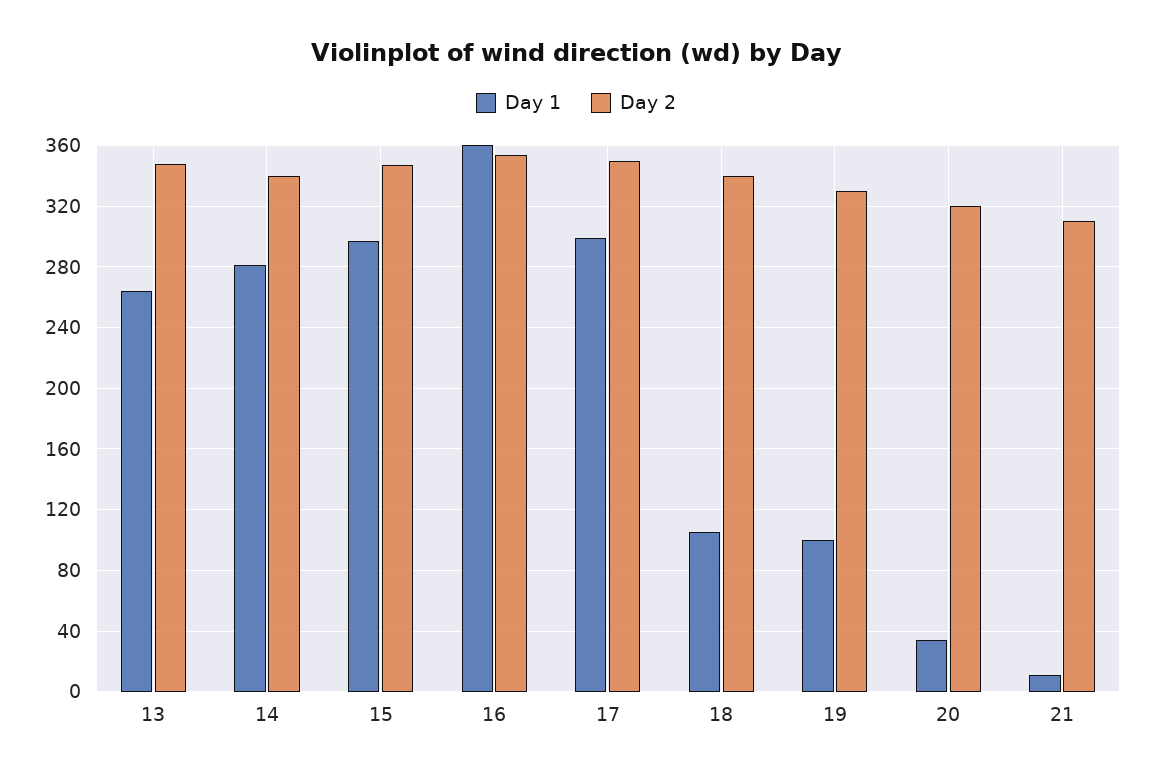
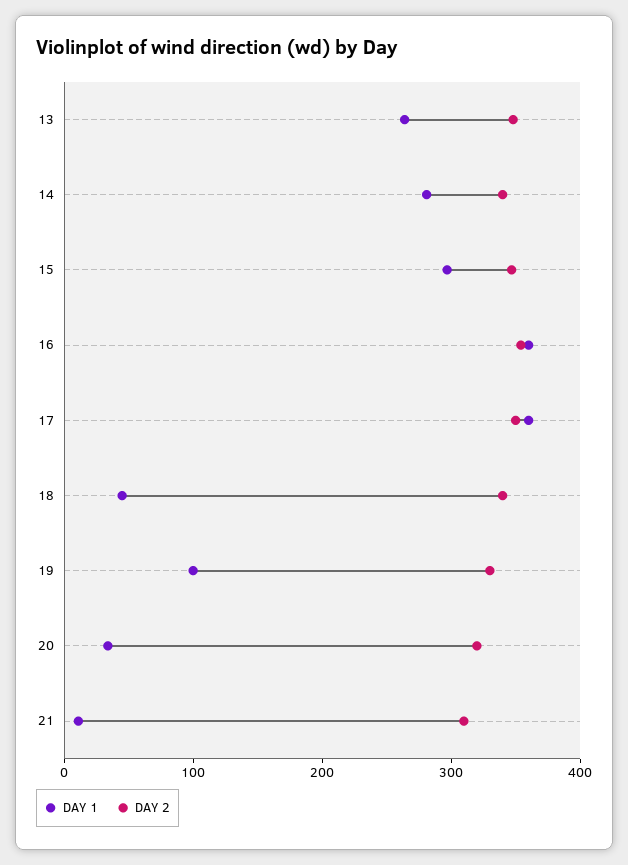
Day 1, 17: 300 -> 360
Day 1, 18: 105 -> 40

